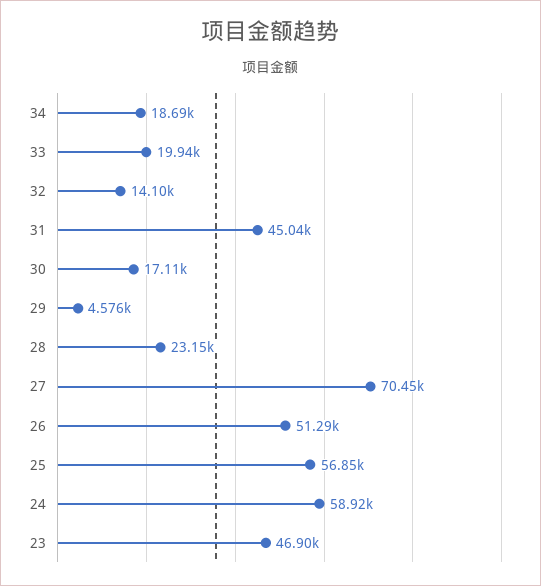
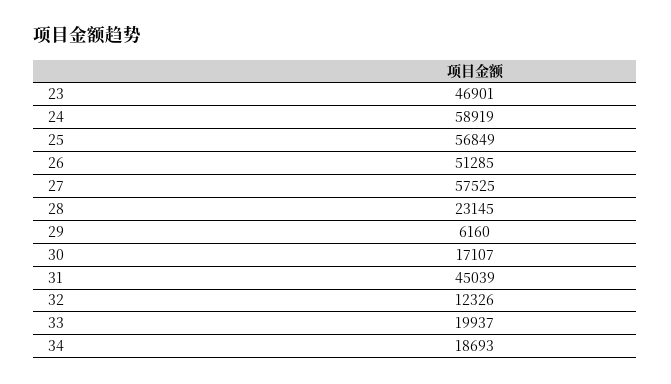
32: 14100 -> 12326
29: 4576 -> 6160
27: 70450 -> 57525

